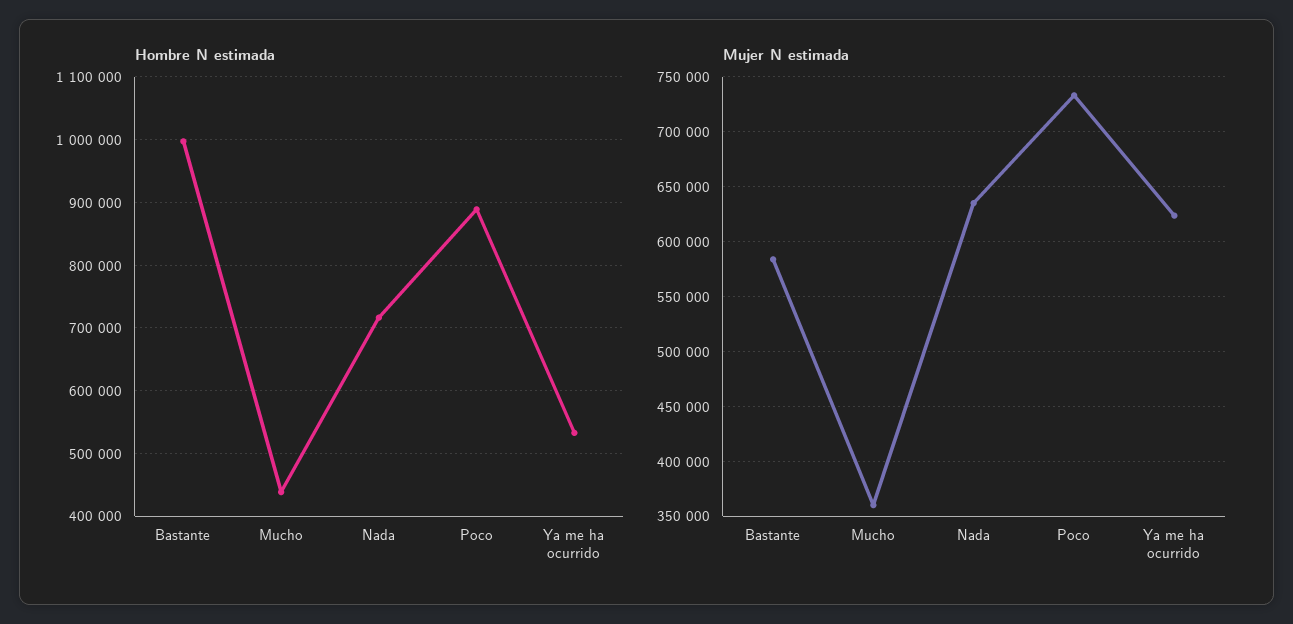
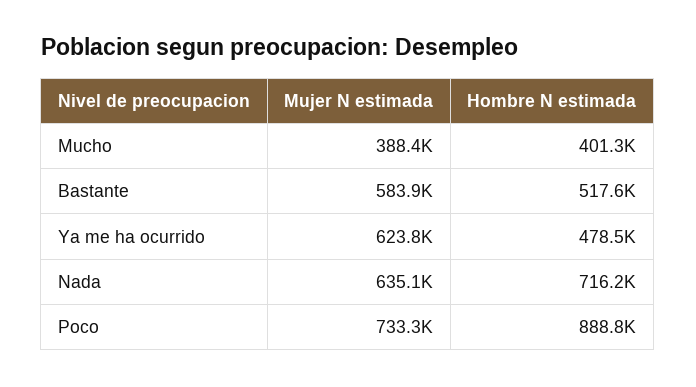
Hombre N estimada, Bastante: 1000000 -> 517600
Hombre N estimada, Mucho: 440000 -> 401300
Hombre N estimada, Ya me ha ocurrido: 530000 -> 478500
Mujer N estimada, Mucho: 360000 -> 388400

